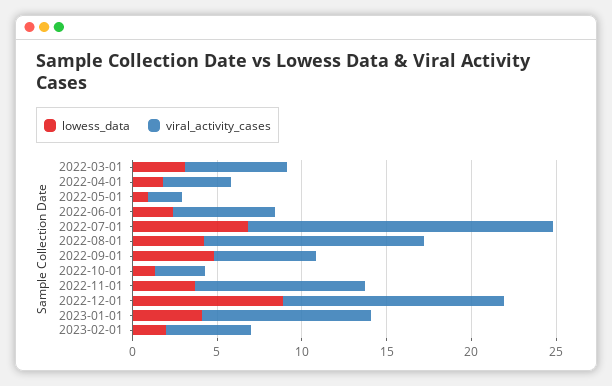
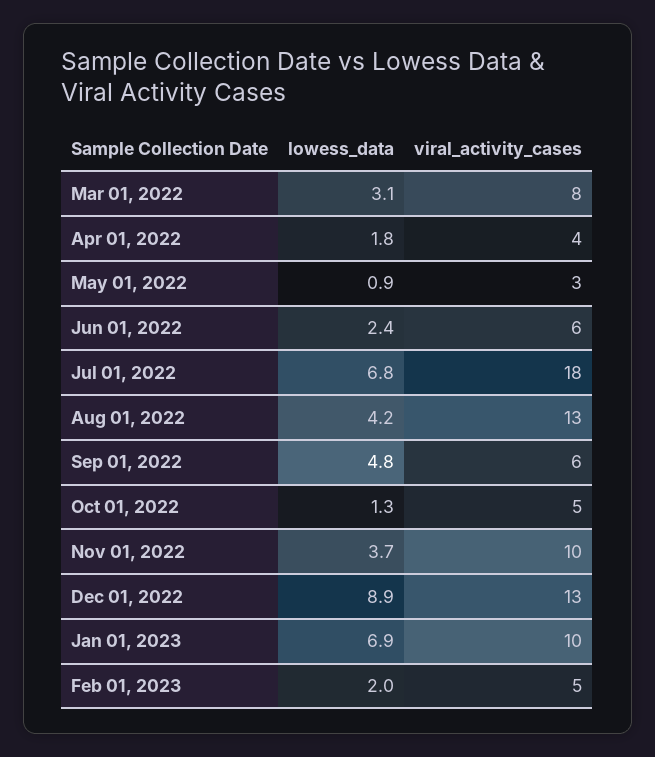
viral_activity_cases, 2022-03-01: 6 -> 8
viral_activity_cases, 2022-05-01: 2 -> 3
viral_activity_cases, 2022-10-01: 3 -> 5
lowess_data, 2023-01-01: 4 -> 6.9

